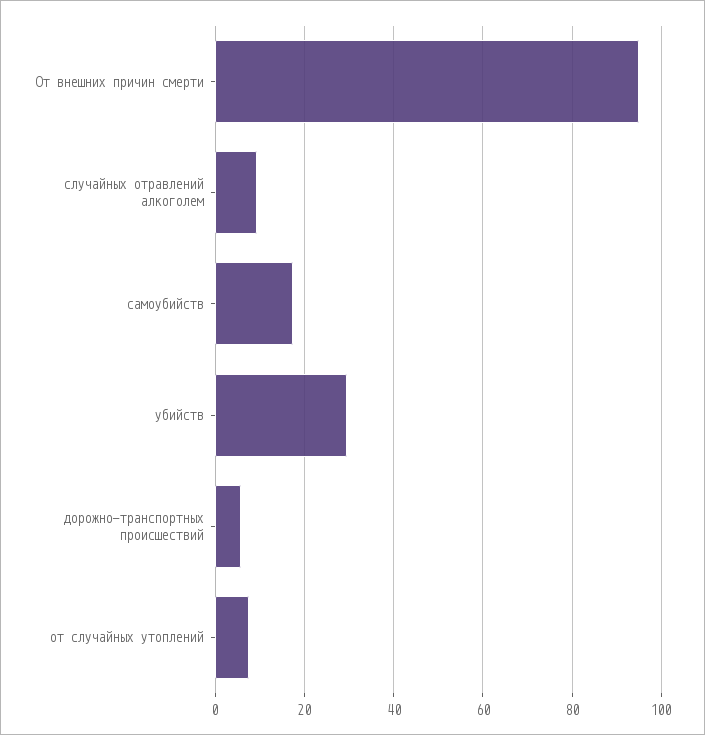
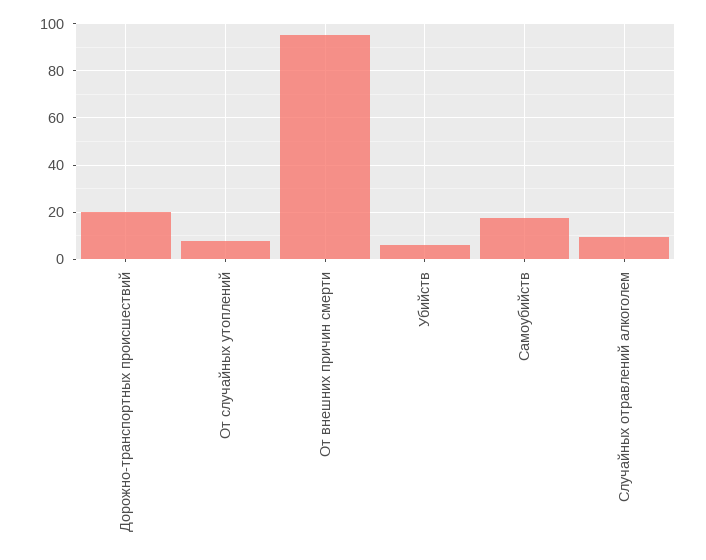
убийств: 30 -> 5
дорожно-транспортных происшествий: 6 -> 20

